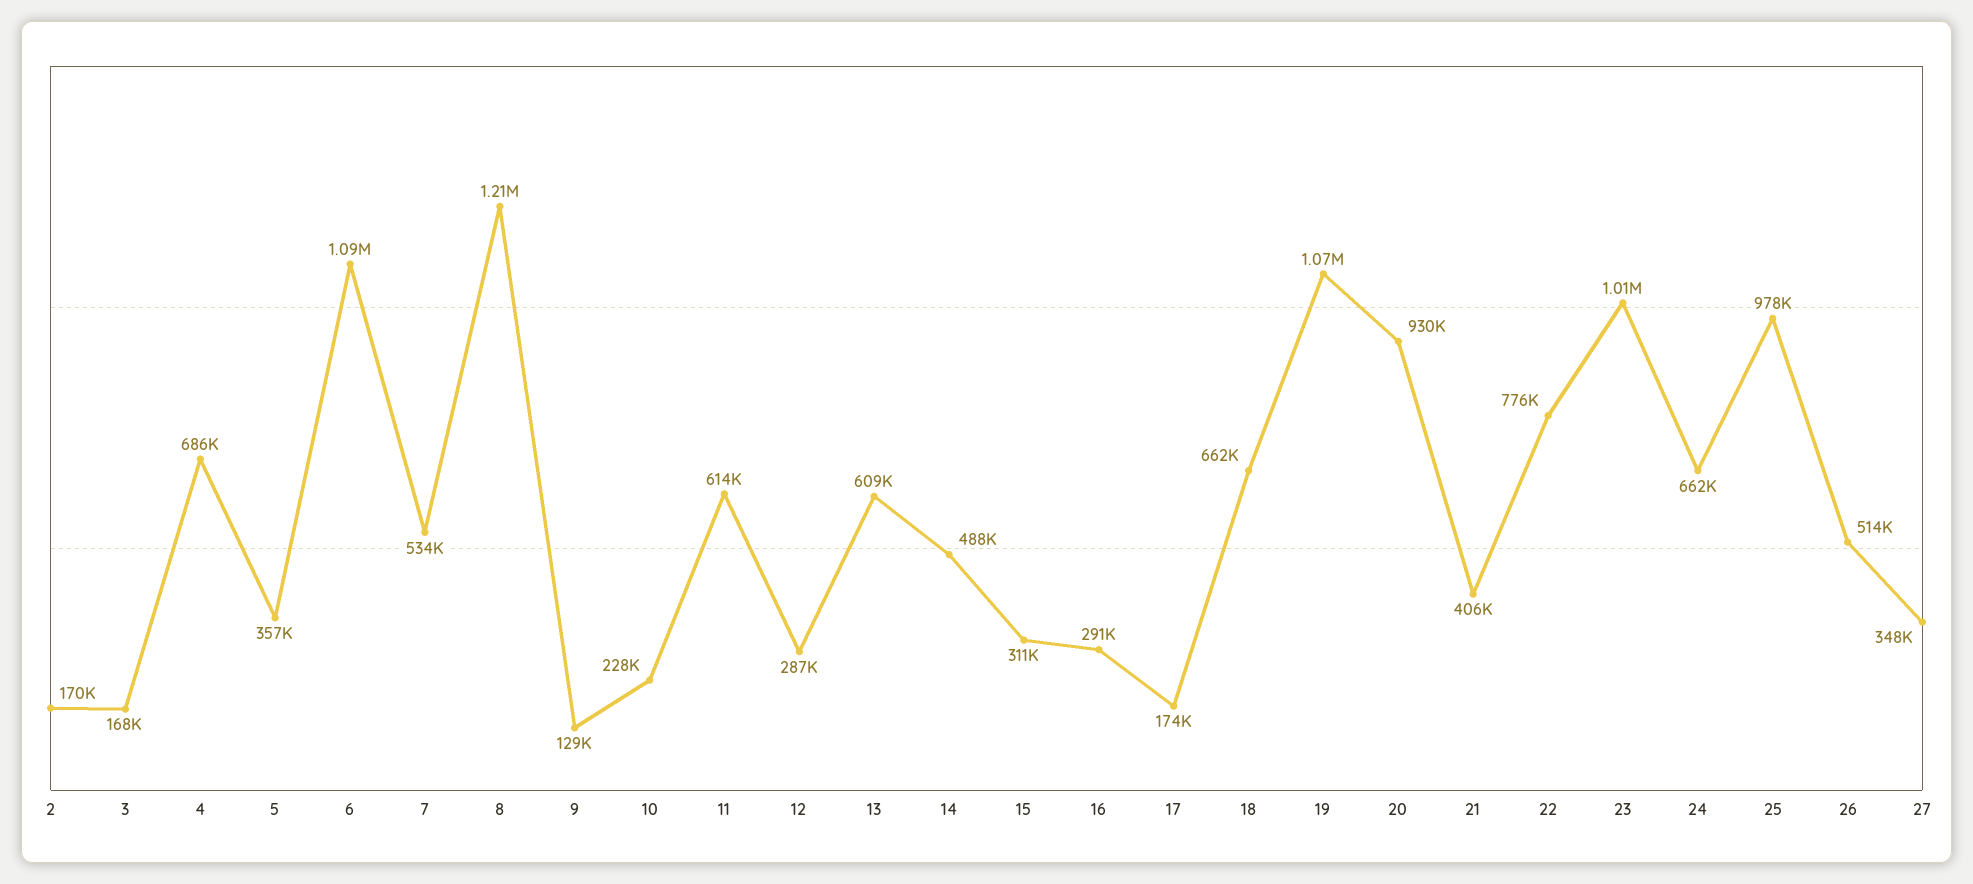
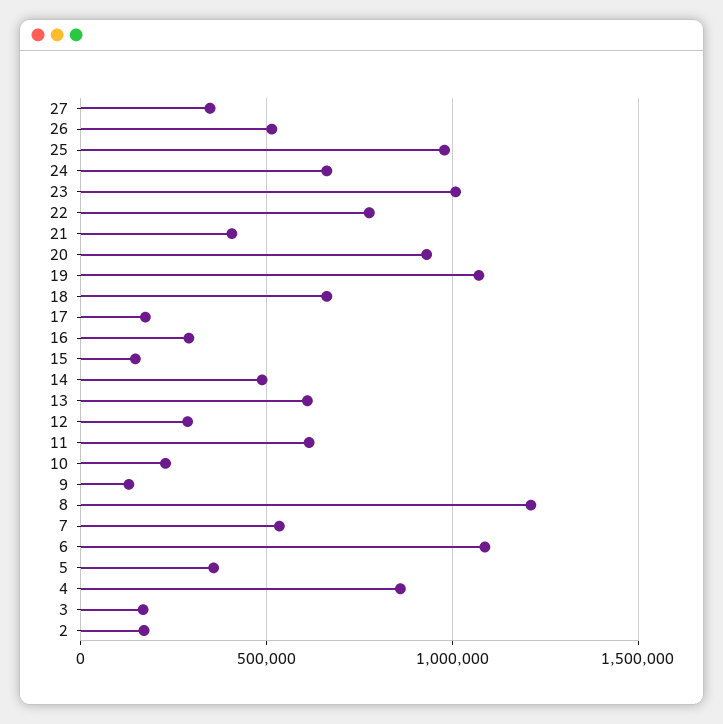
4: 686000 -> 850000
15: 311000 -> 150000

